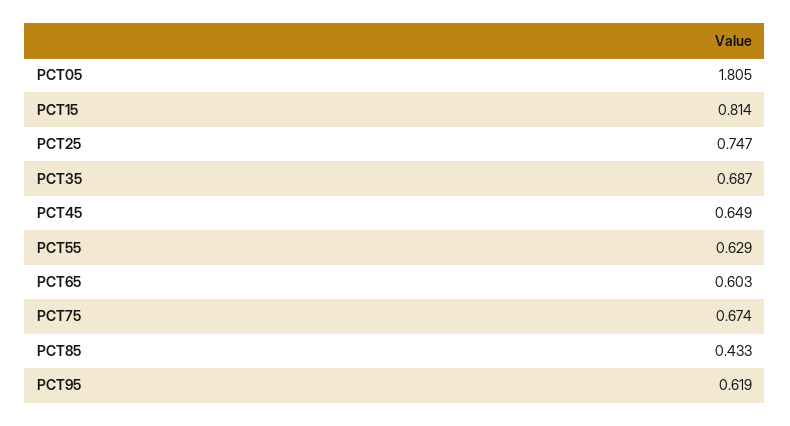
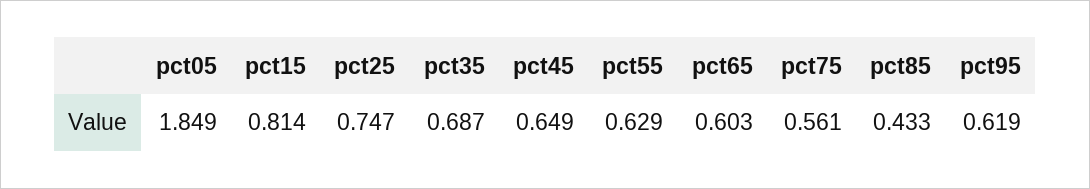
PCT05: 1.805 -> 1.849
PCT75: 0.674 -> 0.561

